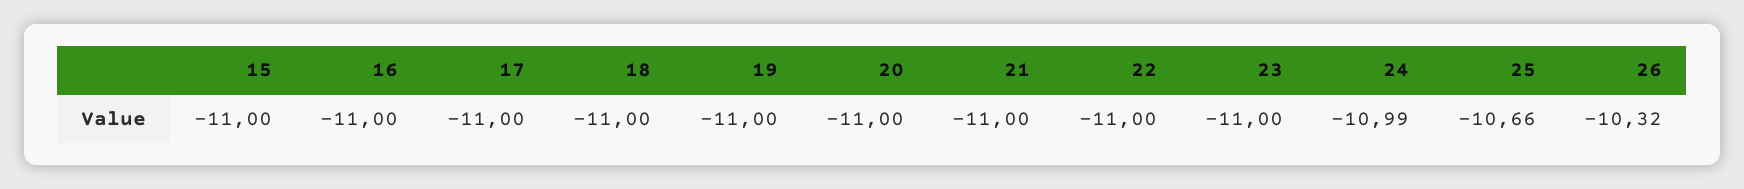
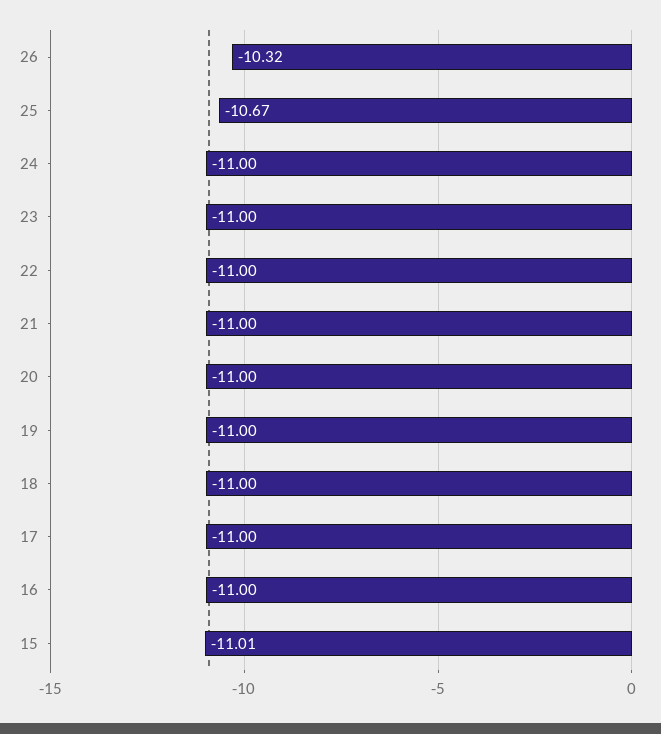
15: -11 -> -11.01
24: -10.99 -> -11
25: -10.66 -> -10.67

